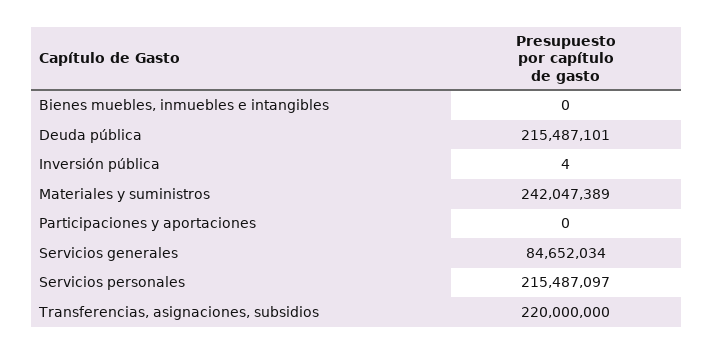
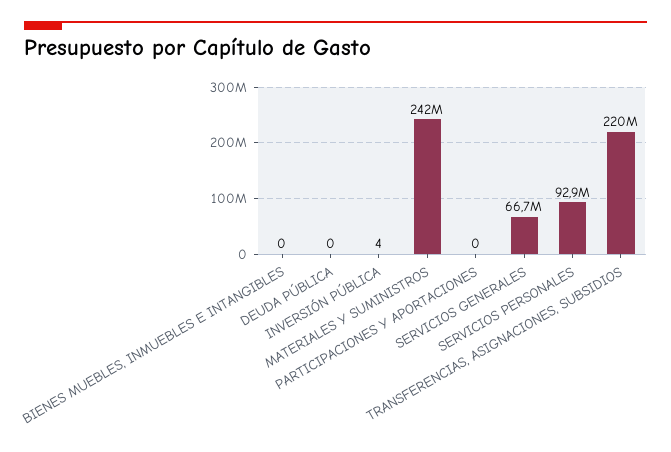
Deuda pública: 215487101 -> 0
Servicios generales: 84652034 -> 66700000
Servicios personales: 215487097 -> 92900000

